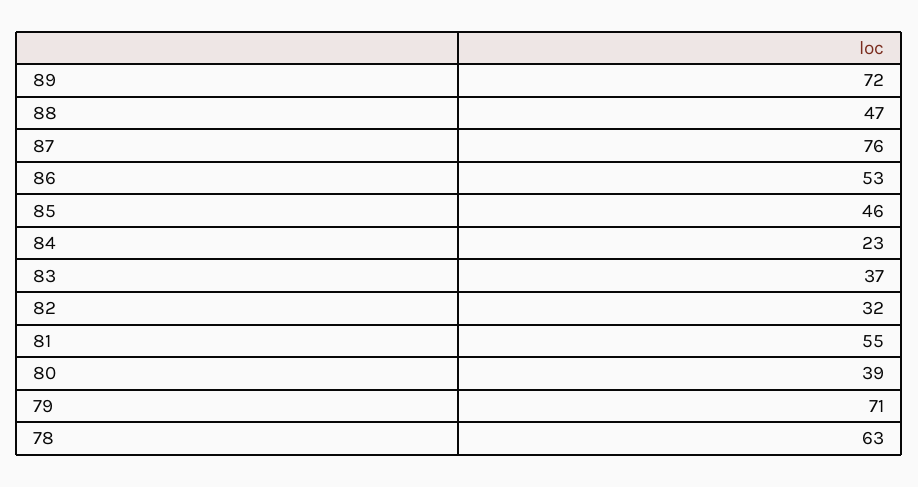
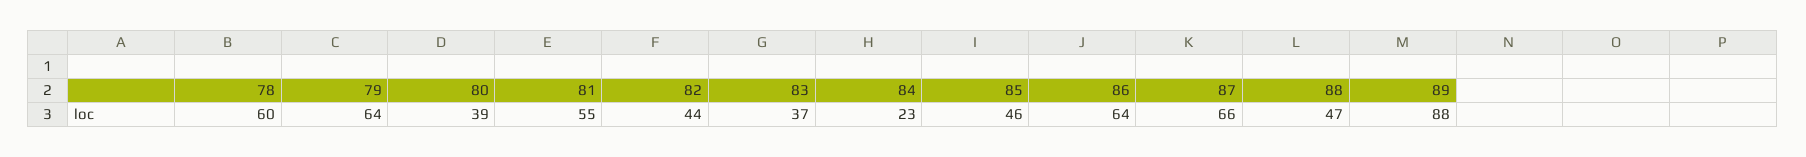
89: 72 -> 88
87: 76 -> 66
86: 53 -> 64
82: 32 -> 44
79: 71 -> 64
78: 63 -> 60

